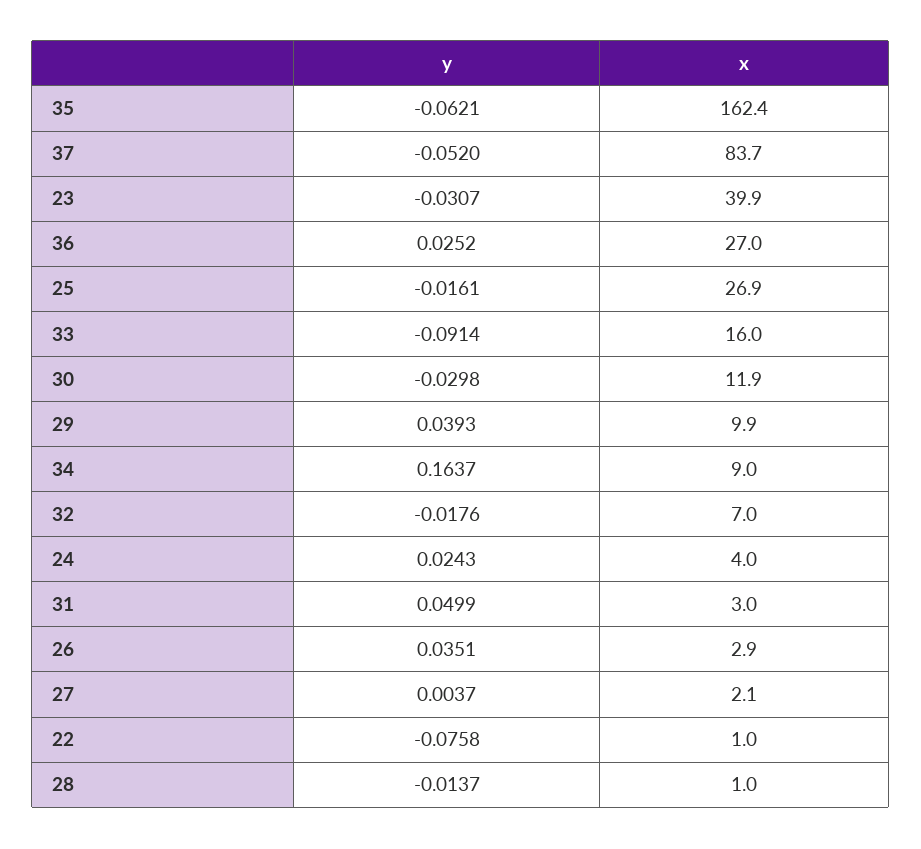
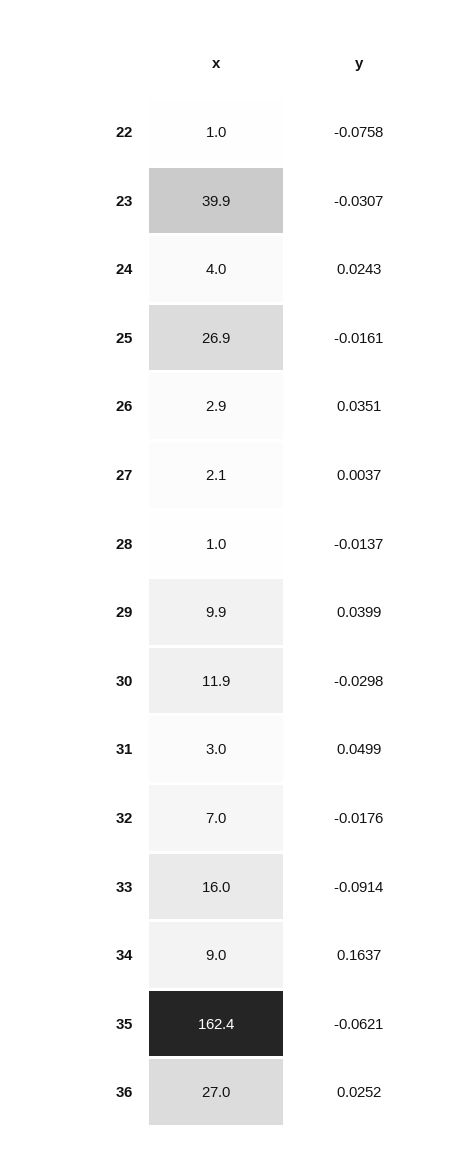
y, 37: -0.052 -> none
x, 37: 83.7 -> none
y, 29: 0.0393 -> 0.0399

